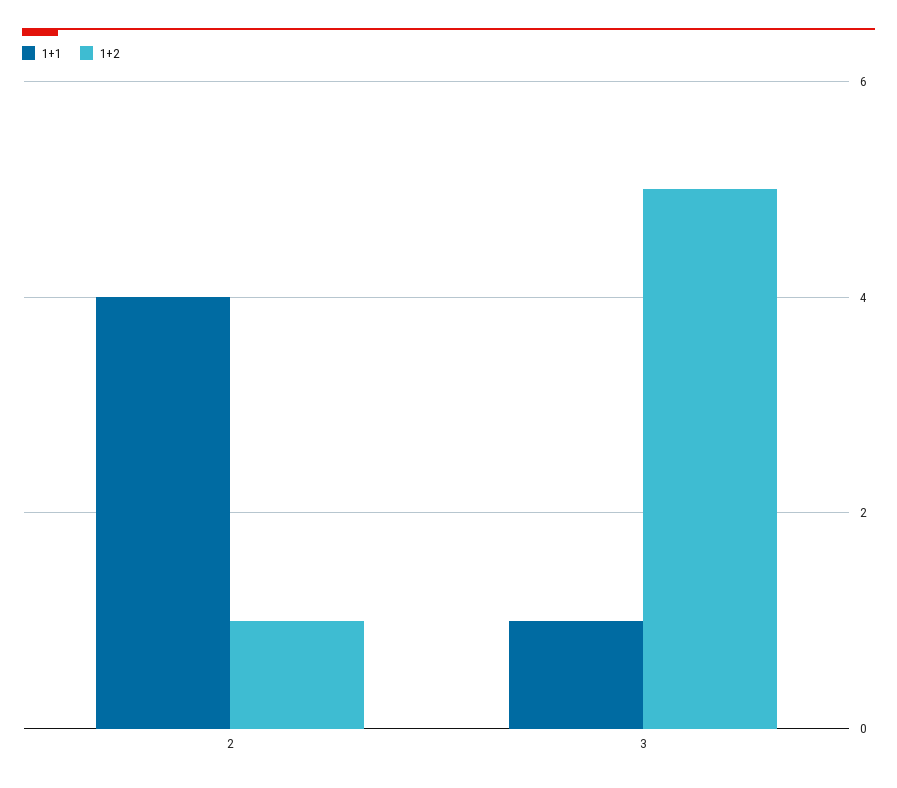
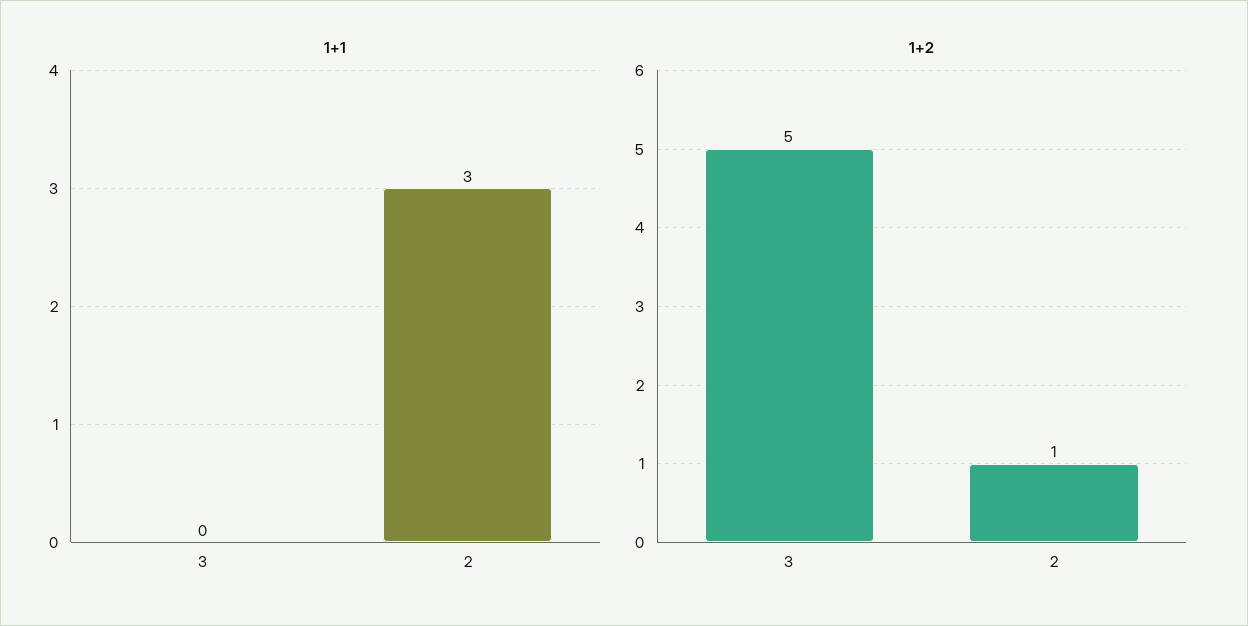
1+1, 2: 4 -> 3
1+1, 3: 1 -> 0

